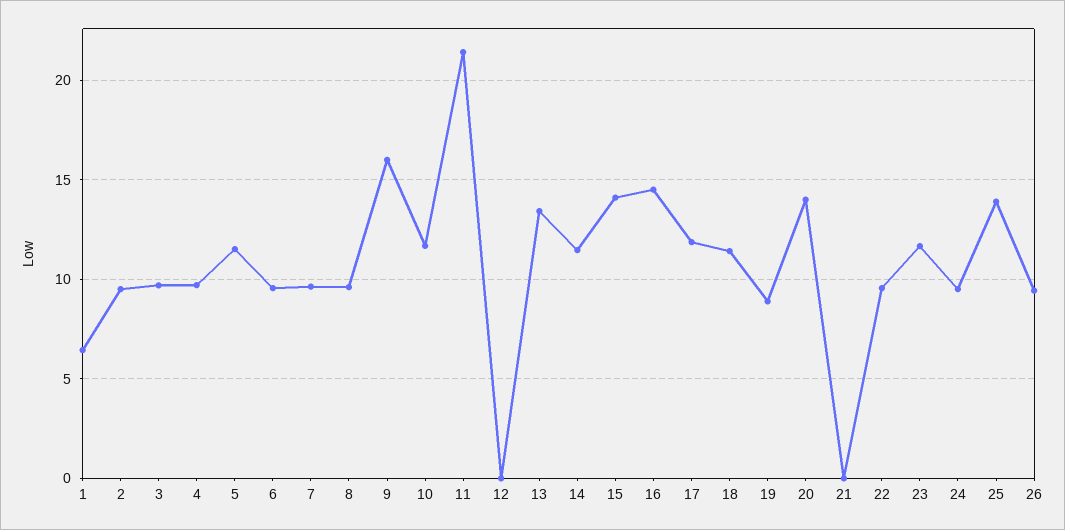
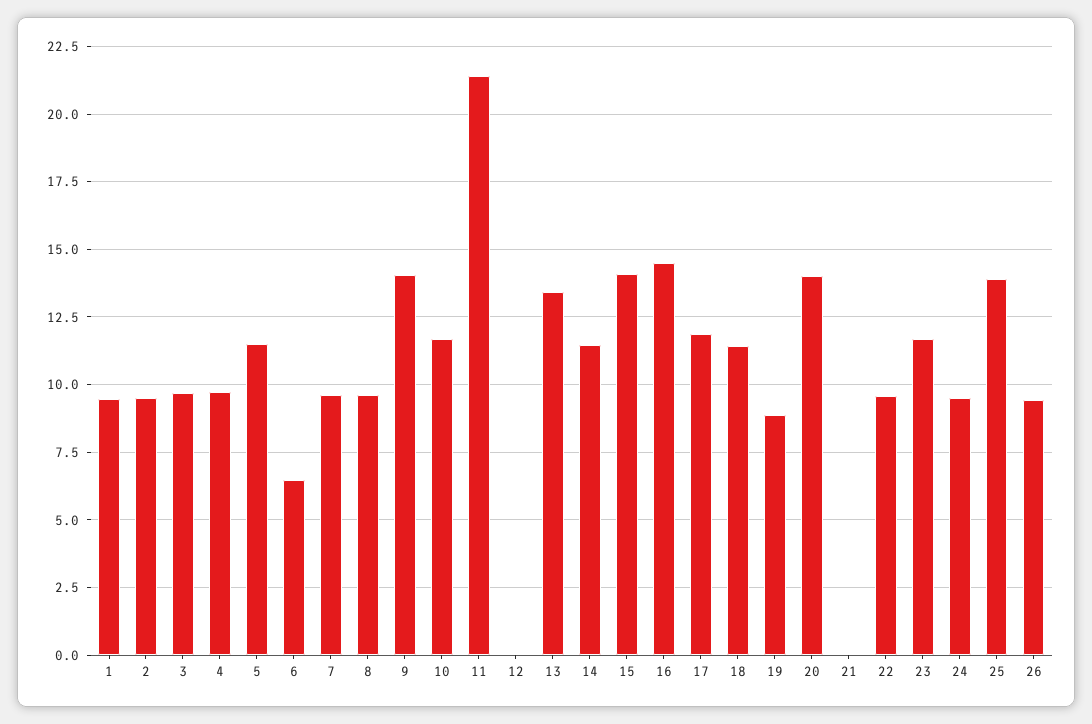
1: 6.5 -> 9.5
6: 9.5 -> 6.5
9: 16 -> 14

